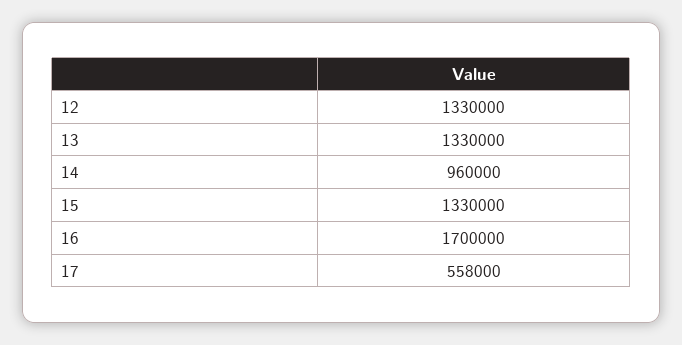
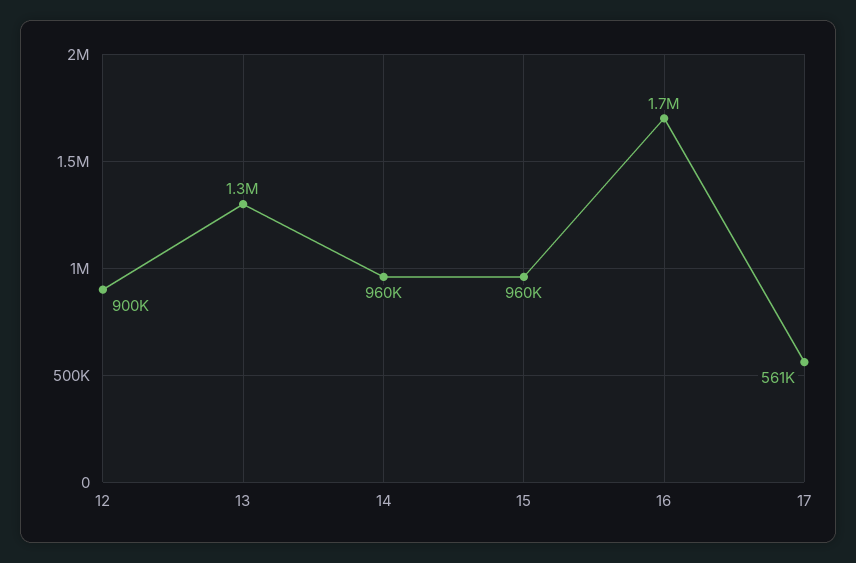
12: 1330000 -> 900000
15: 1330000 -> 960000
17: 558000 -> 561000

